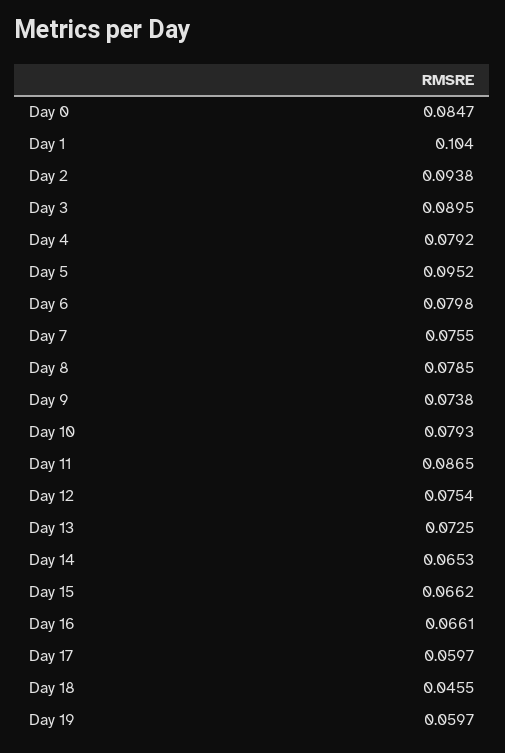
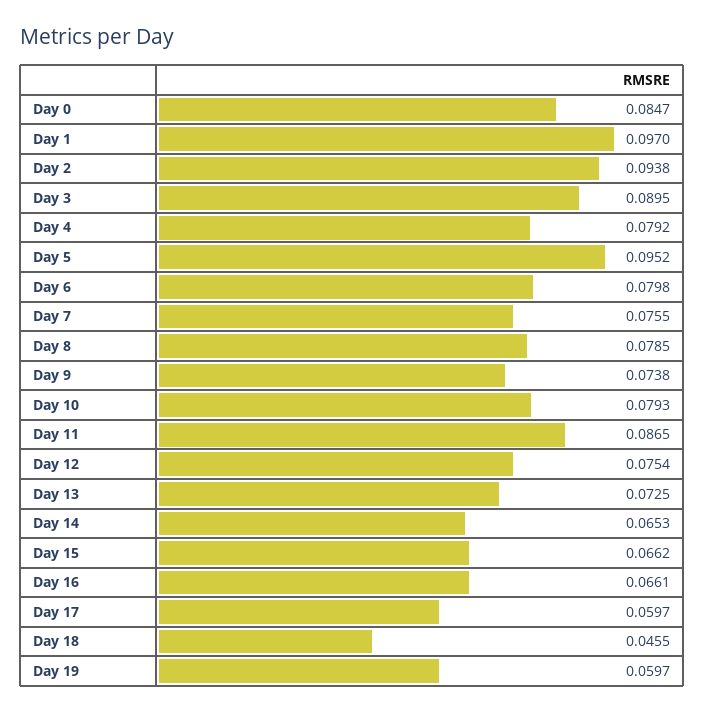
Day 1: 0.104 -> 0.097

